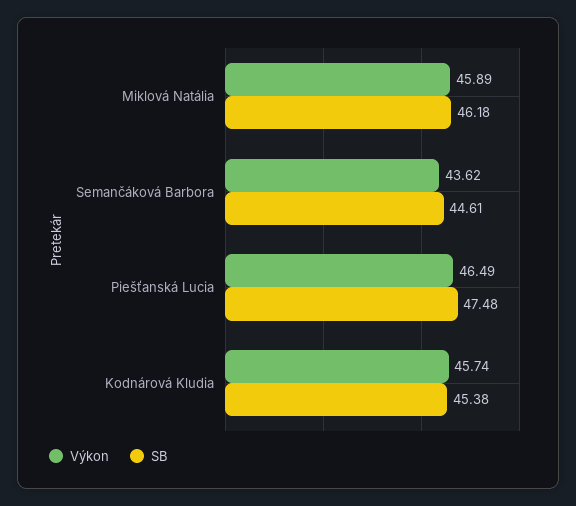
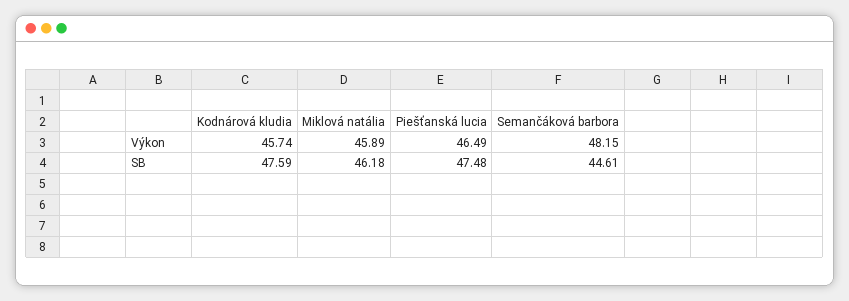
Výkon, Semančáková Barbora: 43.62 -> 48.15
SB, Kodnárová Kludia: 45.38 -> 47.59

